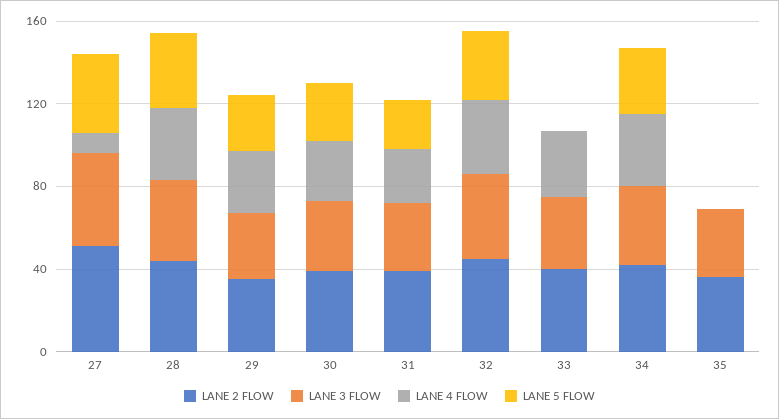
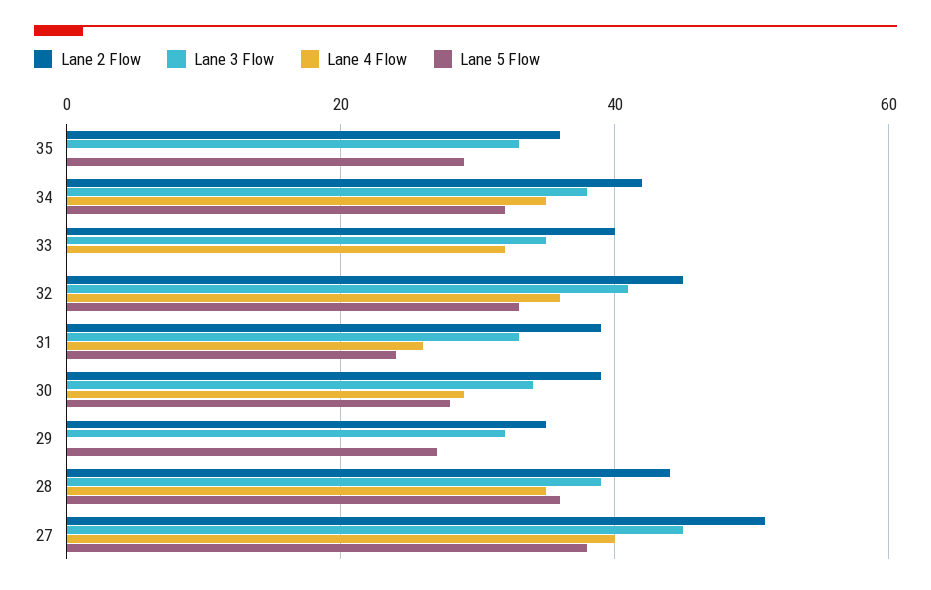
LANE 4 FLOW, 27: 10 -> 40
LANE 4 FLOW, 29: 30 -> 0
LANE 5 FLOW, 35: 0 -> 30

